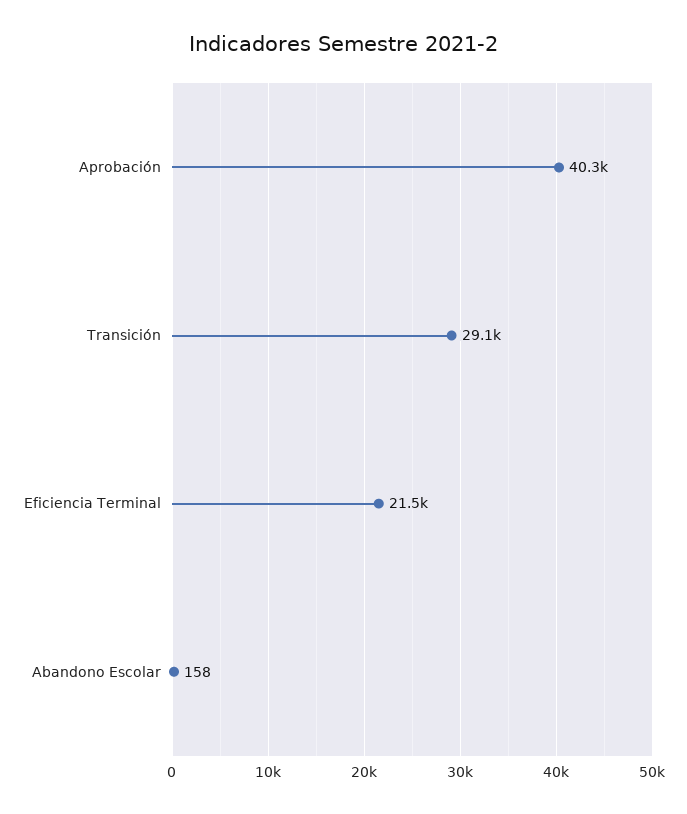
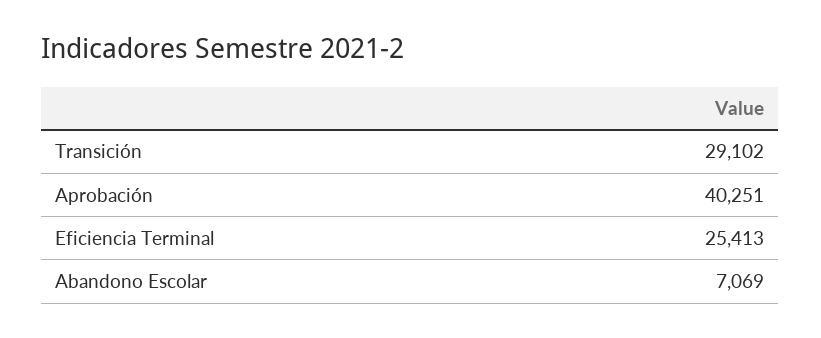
Eficiencia Terminal: 21500 -> 25413
Abandono Escolar: 158 -> 7069

